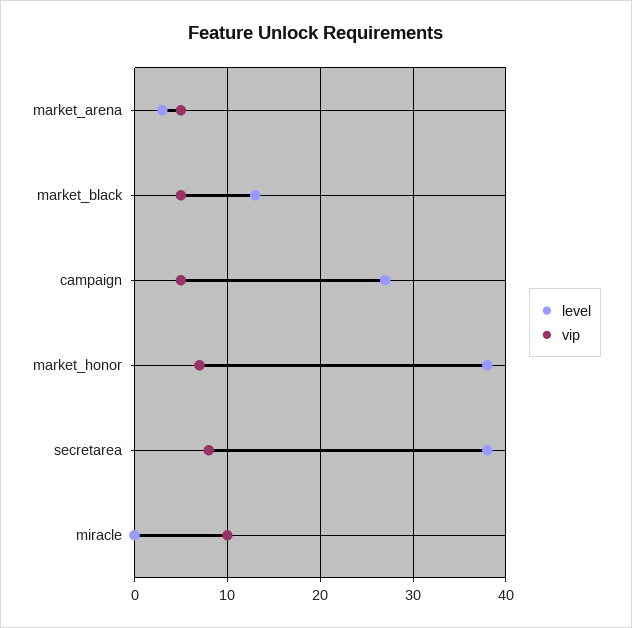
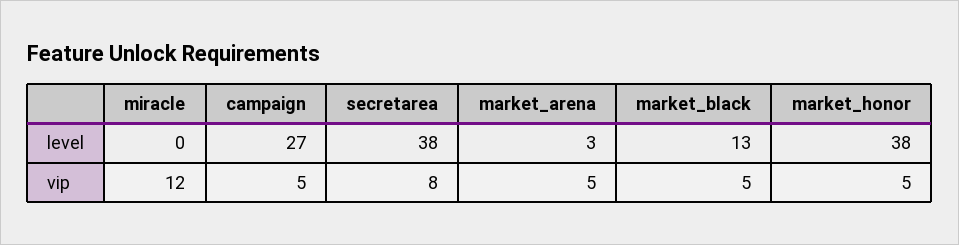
vip, market_honor: 7 -> 5
vip, miracle: 10 -> 12

